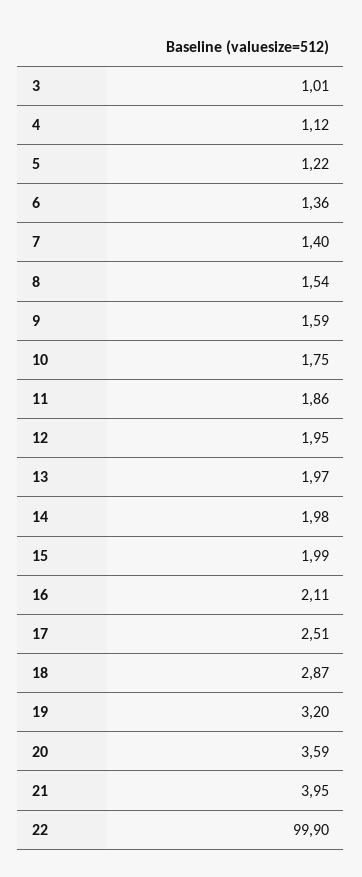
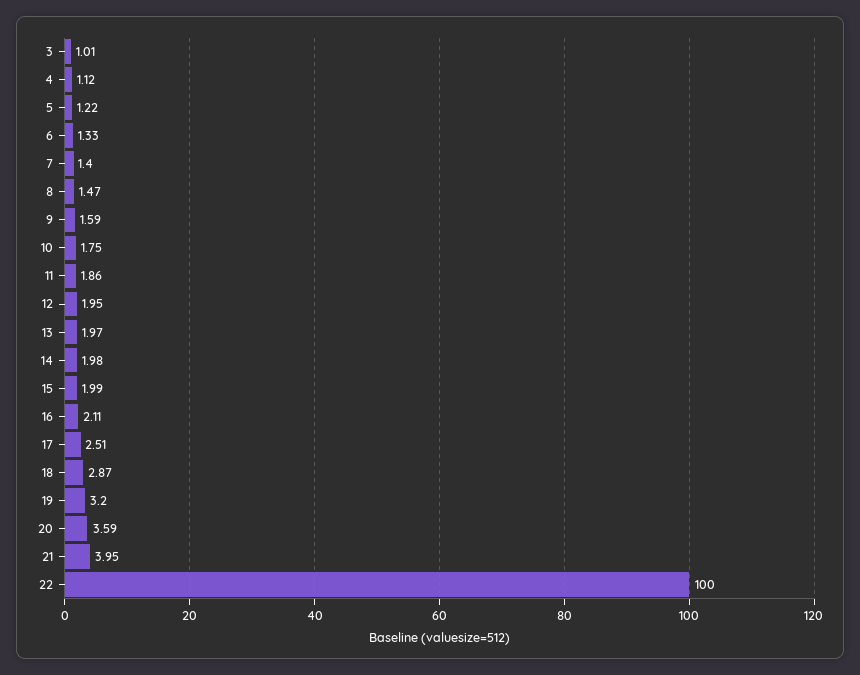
6: 1.36 -> 1.33
8: 1.54 -> 1.47
22: 99.9 -> 100

